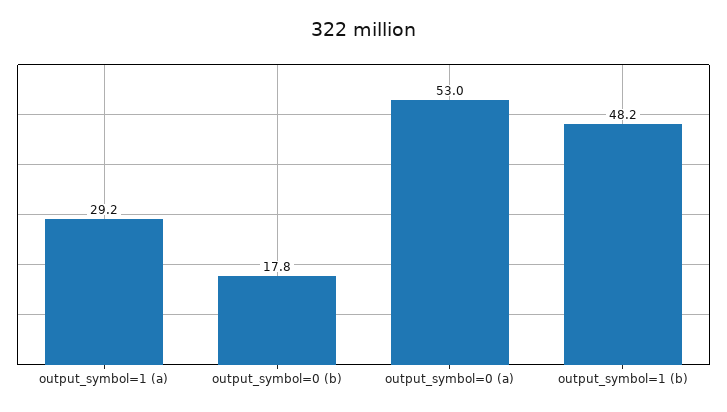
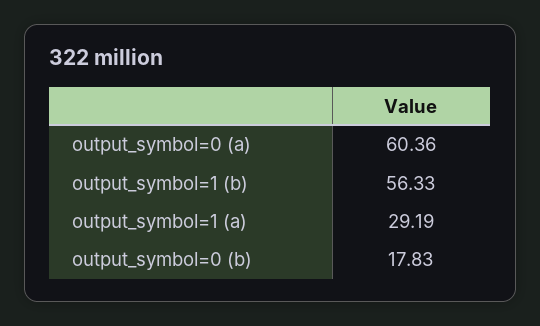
output_symbol=0 (a): 53 -> 60.36
output_symbol=1 (b): 48.2 -> 56.33

